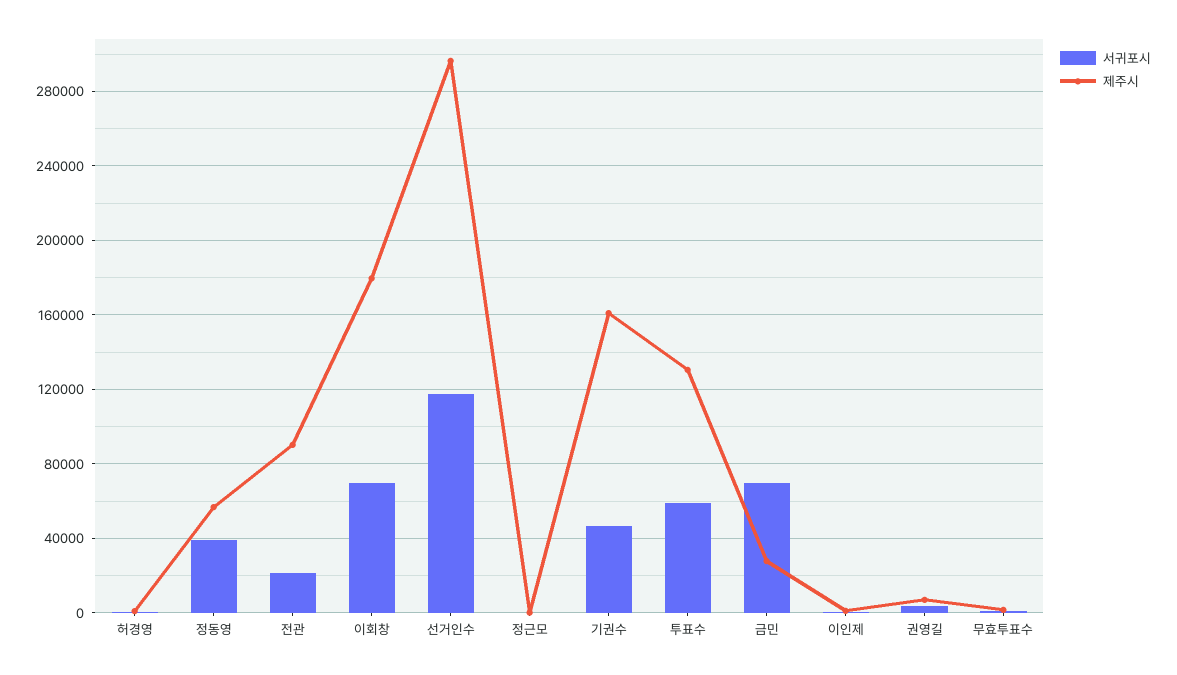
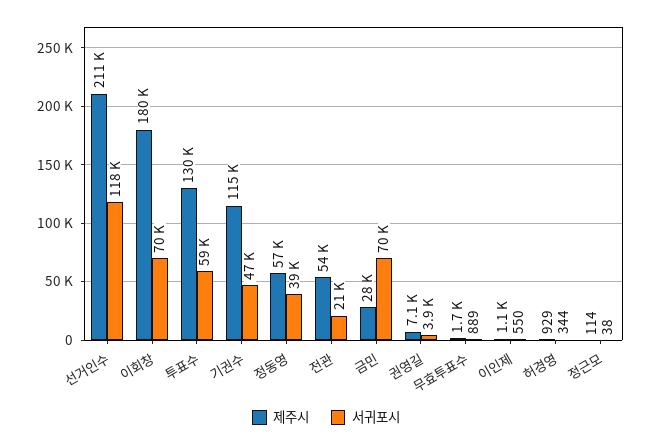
제주시, 전관: 90000 -> 54000
제주시, 선거인수: 295000 -> 211000
제주시, 기권수: 160000 -> 115000

